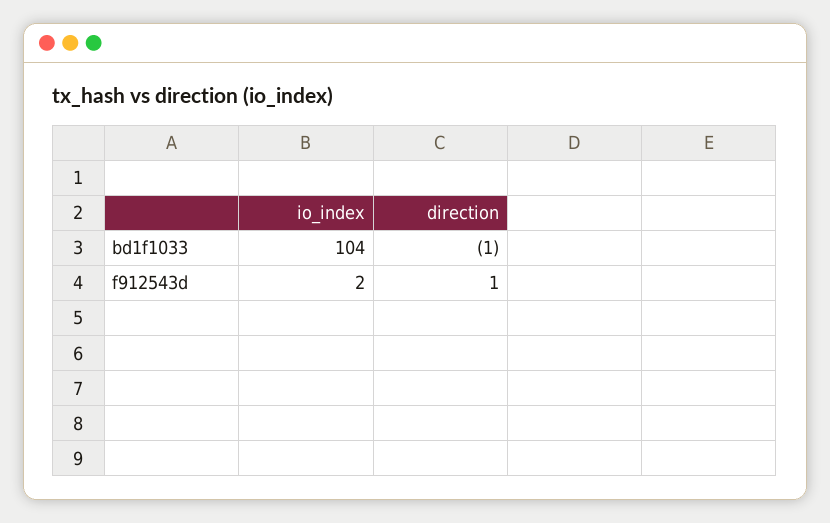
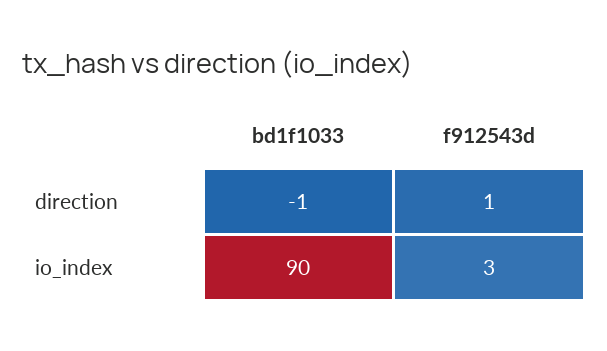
io_index, bd1f1033: 104 -> 90
io_index, f912543d: 2 -> 3

